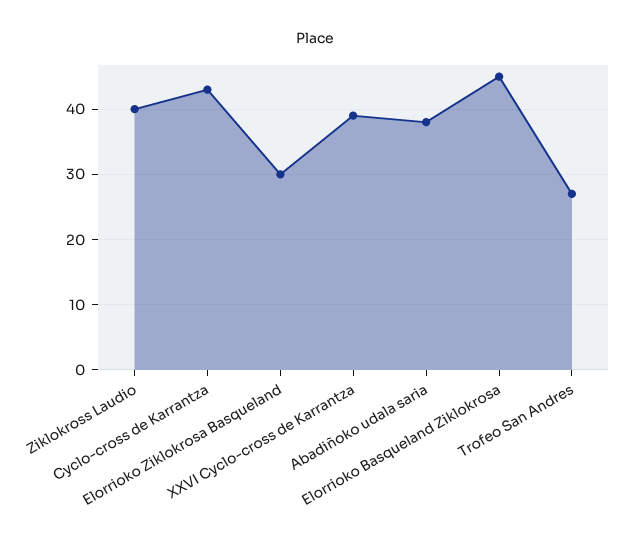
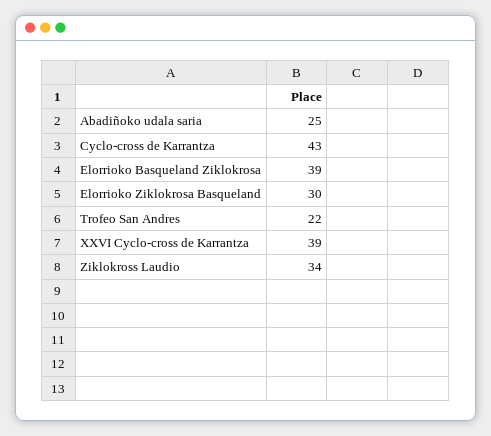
Ziklokross Laudio: 40 -> 34
Abadiñoko udala saria: 38 -> 25
Elorrioko Basqueland Ziklokrosa: 45 -> 39
Trofeo San Andres: 27 -> 22

